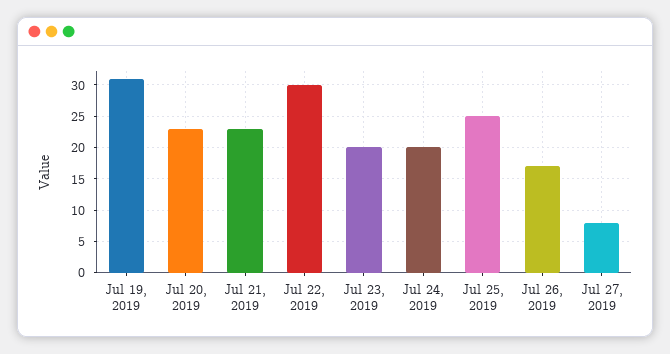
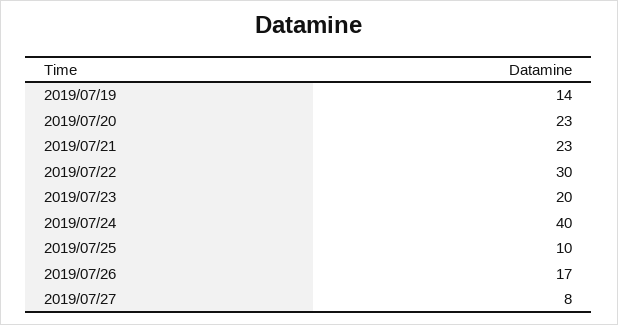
Jul 19, 2019: 31 -> 14
Jul 24, 2019: 20 -> 40
Jul 25, 2019: 25 -> 10

